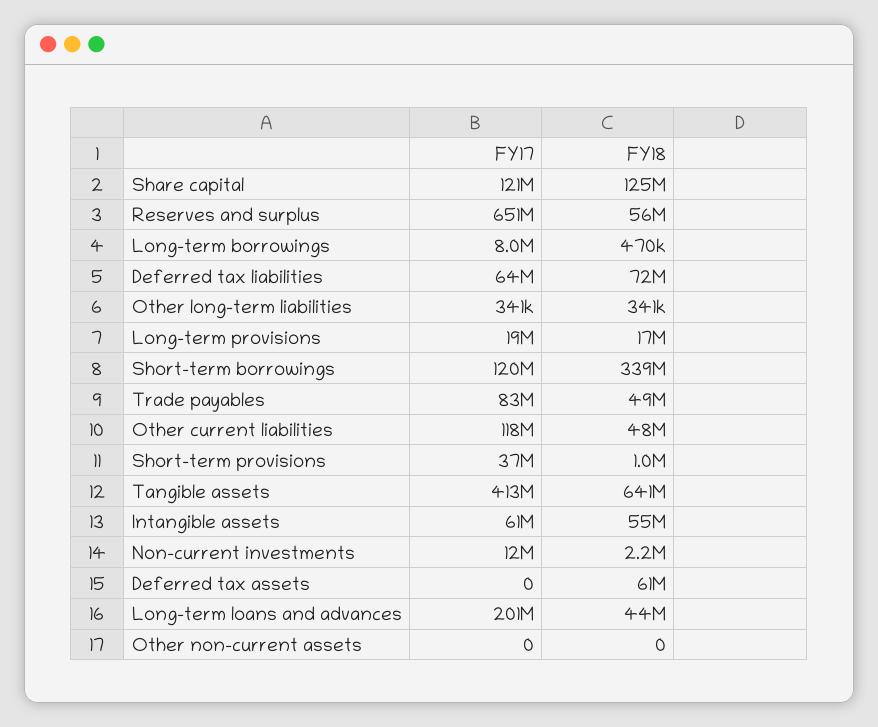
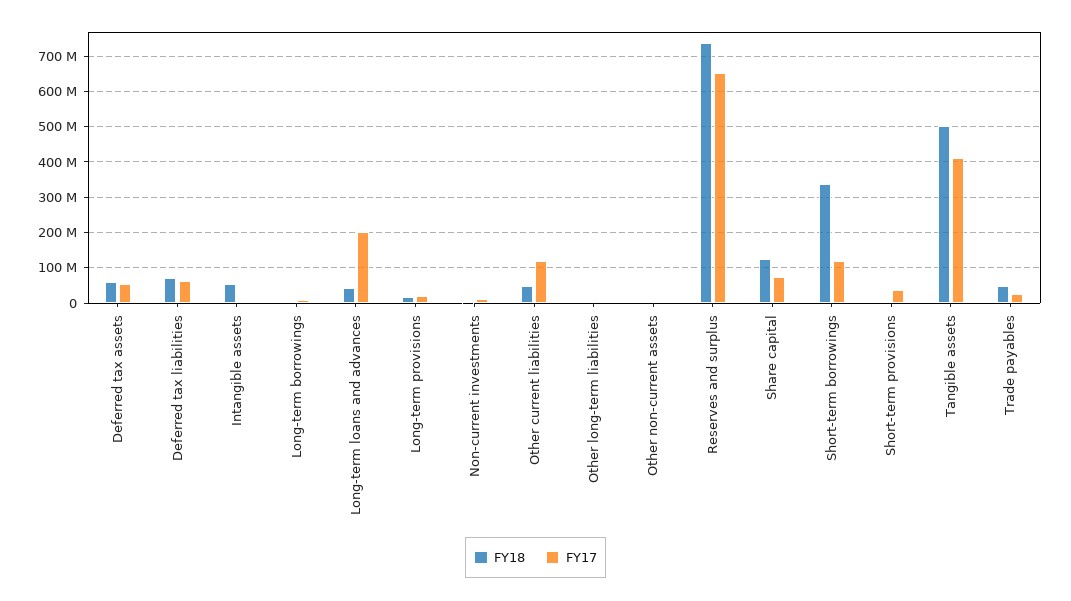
FY17, Share capital: 121000000 -> 80000000
FY18, Reserves and surplus: 56000000 -> 740000000
FY17, Trade payables: 83000000 -> 20000000
FY18, Tangible assets: 641000000 -> 500000000
FY17, Intangible assets: 61000000 -> 0
FY17, Deferred tax assets: 0 -> 60000000

